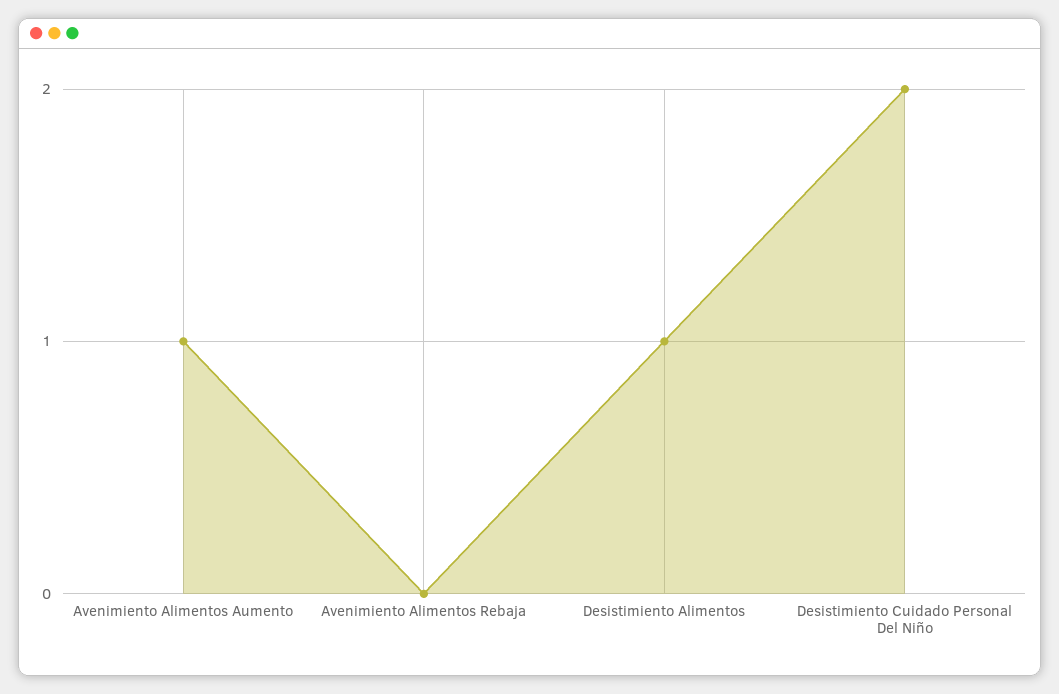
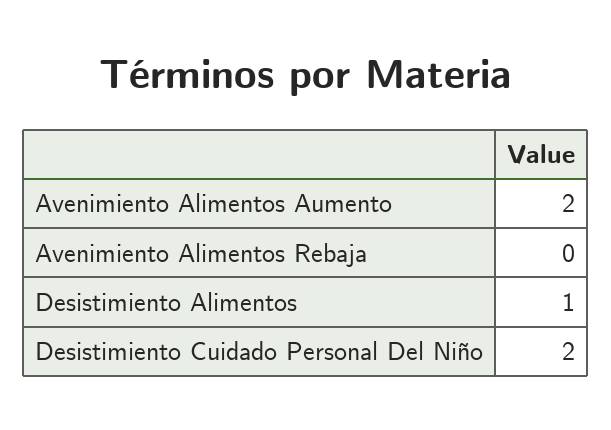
Avenimiento Alimentos Aumento: 1 -> 2

